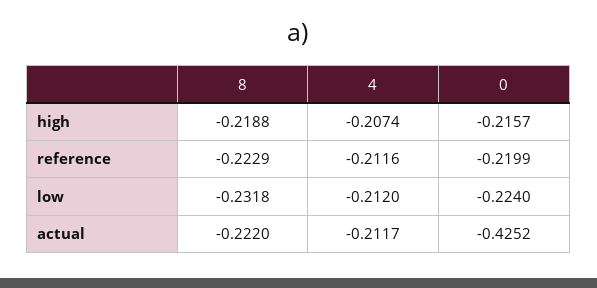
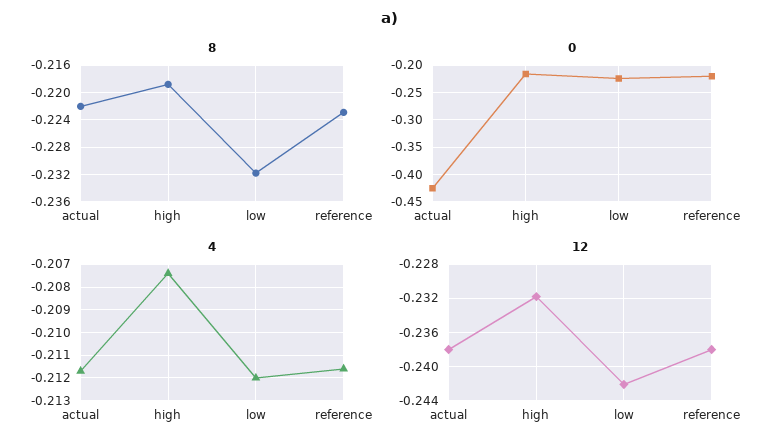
12, actual: none -> -0.238
12, high: none -> -0.232
12, low: none -> -0.242
12, reference: none -> -0.238

